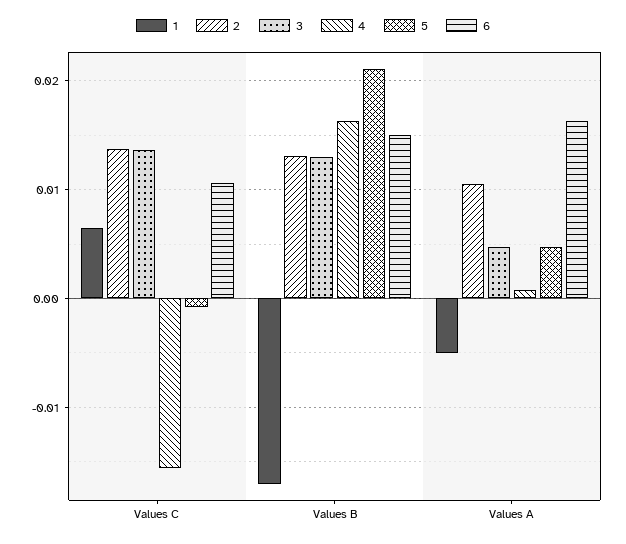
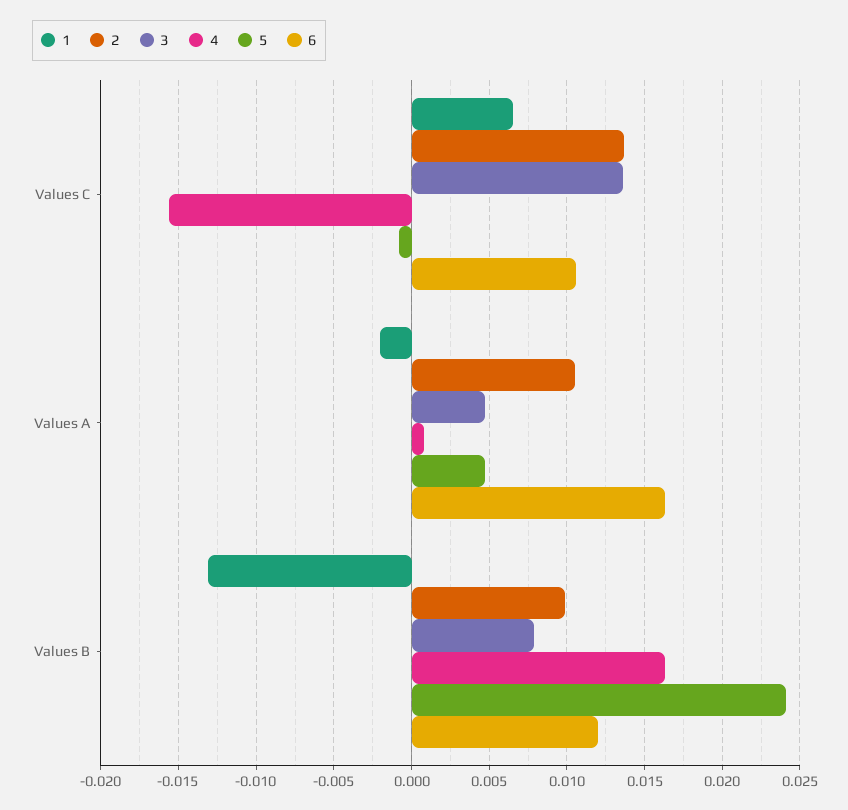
1, Values B: -0.017 -> -0.013
2, Values B: 0.013 -> 0.01
3, Values B: 0.013 -> 0.008
5, Values B: 0.021 -> 0.024
6, Values B: 0.015 -> 0.012
1, Values A: -0.005 -> -0.002

